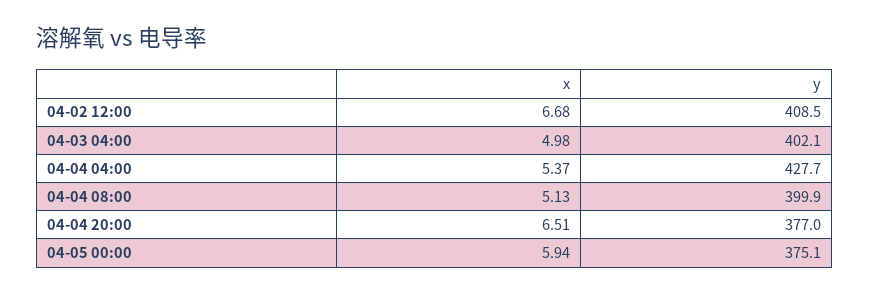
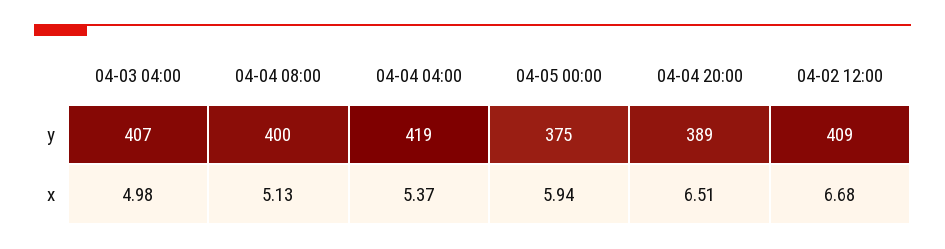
y, 04-03 04:00: 402.1 -> 407
y, 04-04 04:00: 427.7 -> 419
y, 04-04 20:00: 377 -> 389

